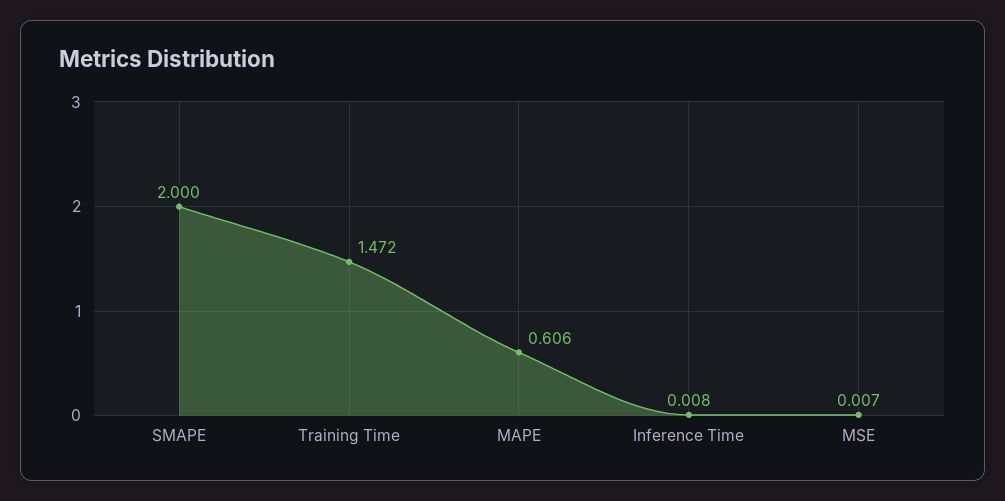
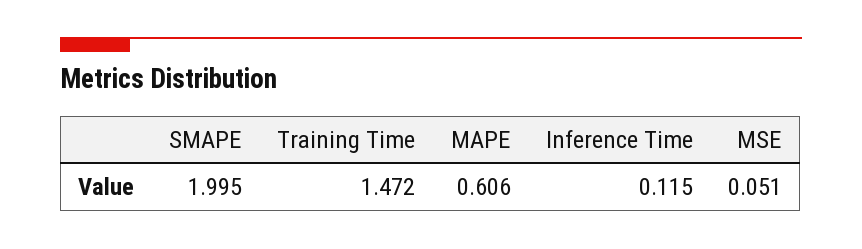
SMAPE: 2 -> 1.995
Inference Time: 0.008 -> 0.115
MSE: 0.007 -> 0.051

